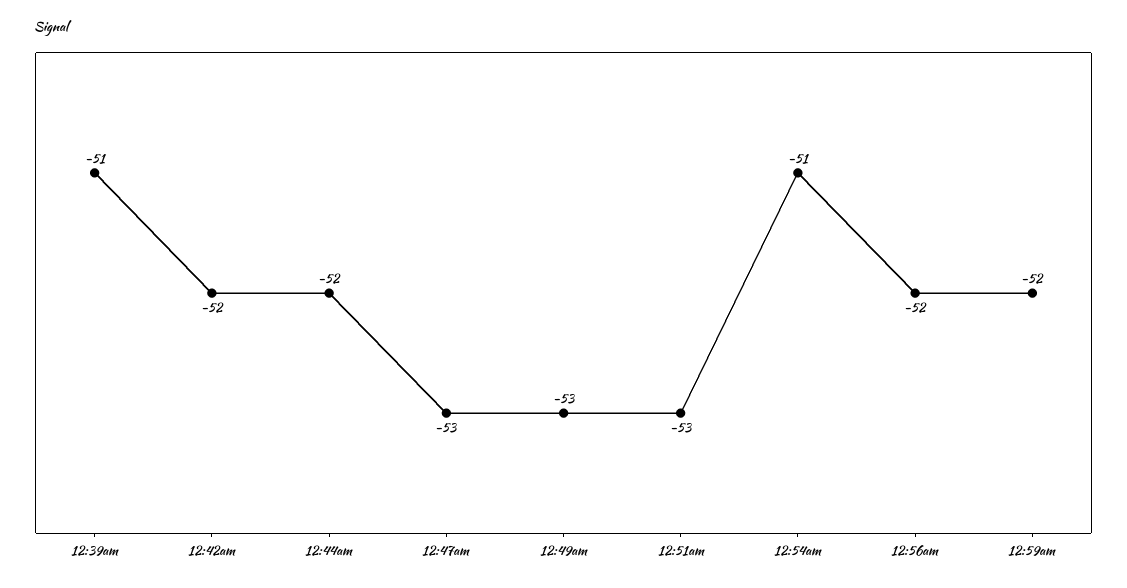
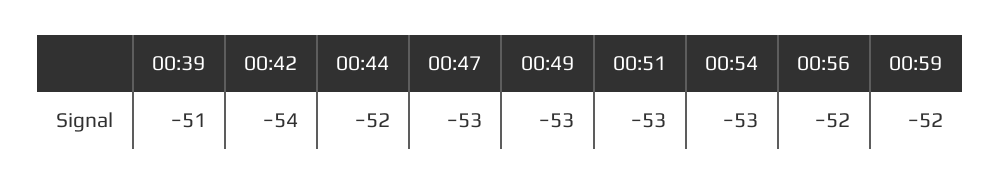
12:42am: -52 -> -54
12:54am: -51 -> -53

